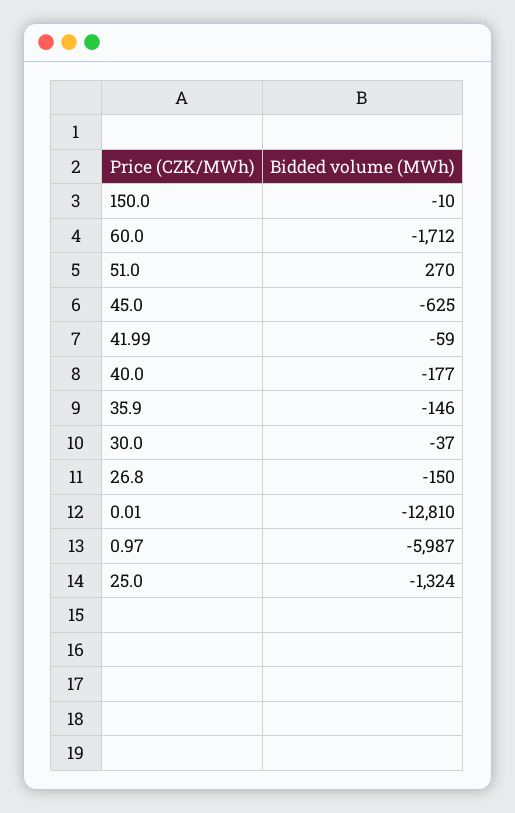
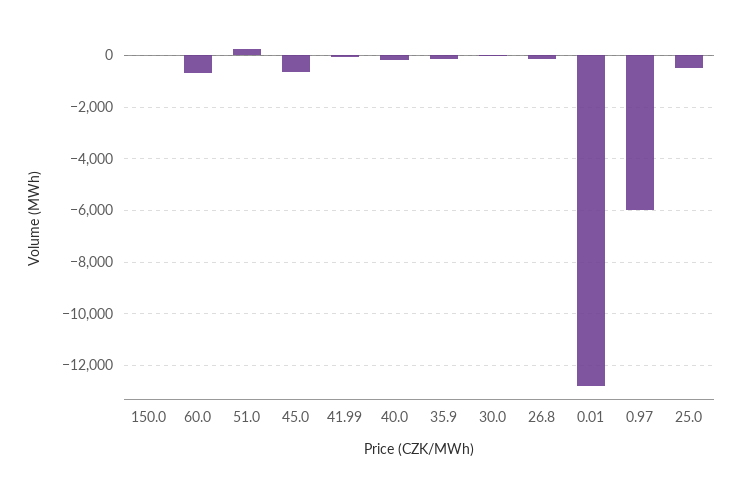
60.0: -1712 -> -750
25.0: -1324 -> -500

